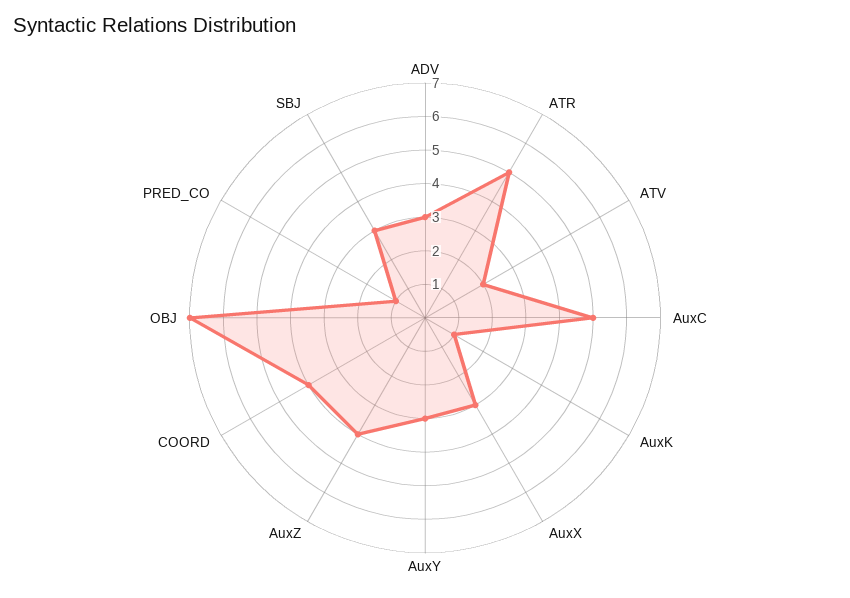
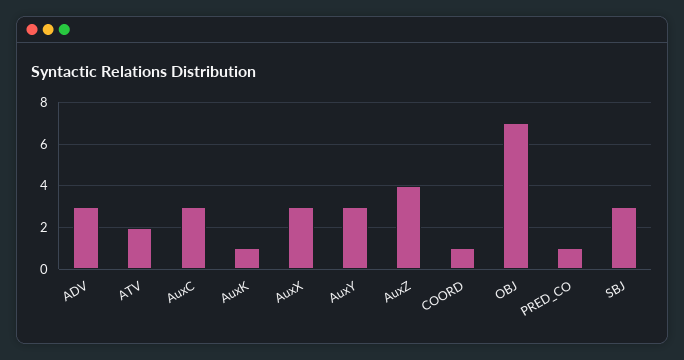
ATR: 5 -> none
AuxC: 5 -> 3
COORD: 4 -> 1

